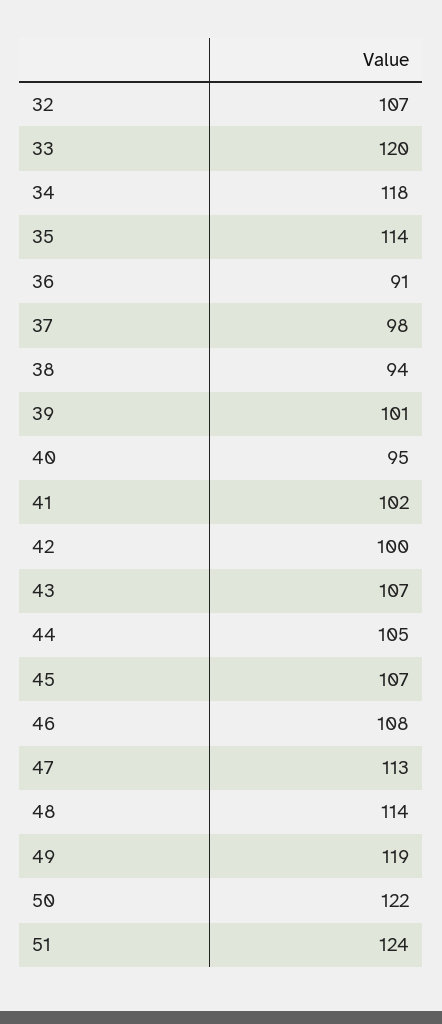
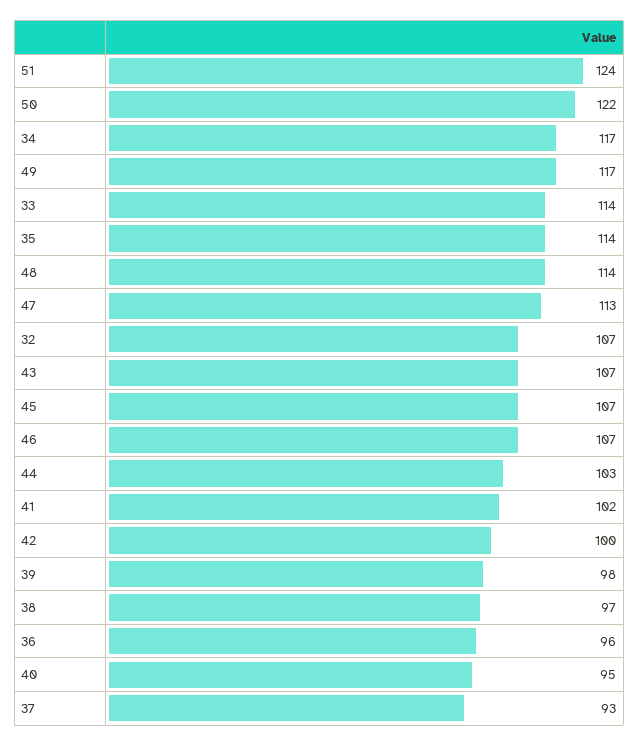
33: 120 -> 114
34: 118 -> 117
36: 91 -> 96
37: 98 -> 93
38: 94 -> 97
39: 101 -> 98
44: 105 -> 103
46: 108 -> 107
49: 119 -> 117

